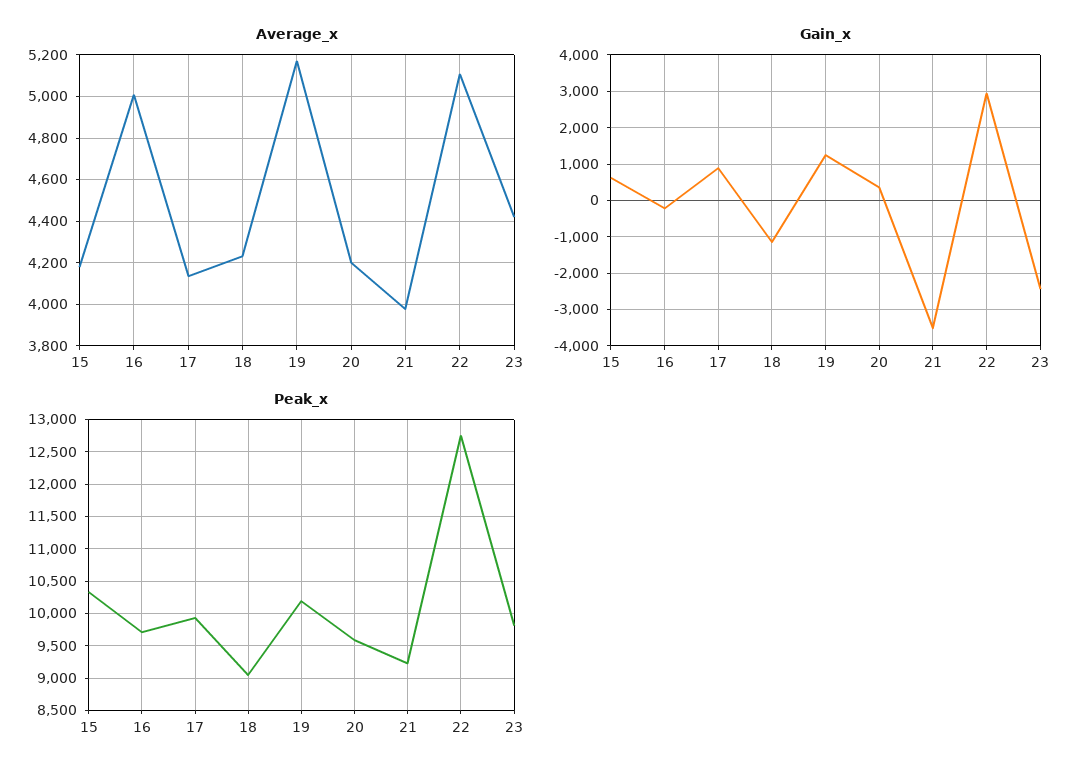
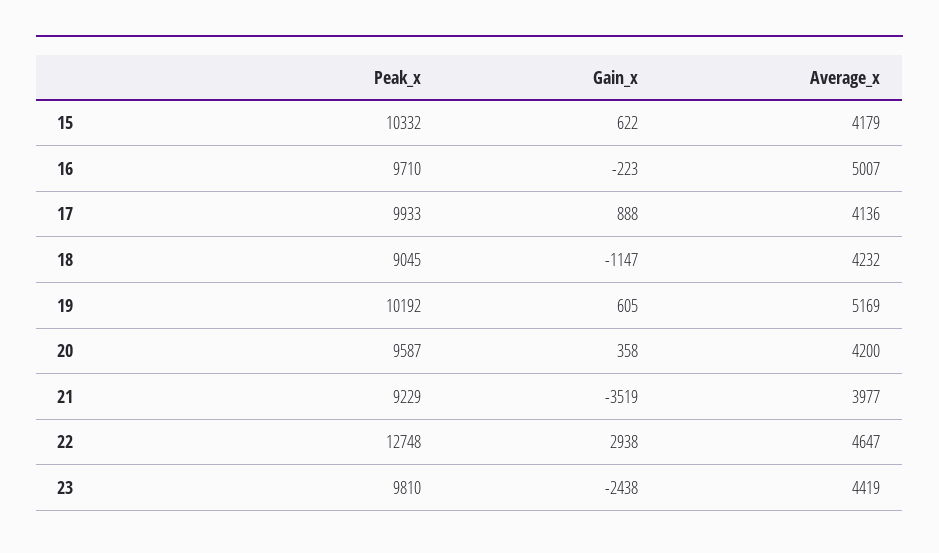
Average_x, 22: 5100 -> 4647
Gain_x, 19: 1200 -> 605

